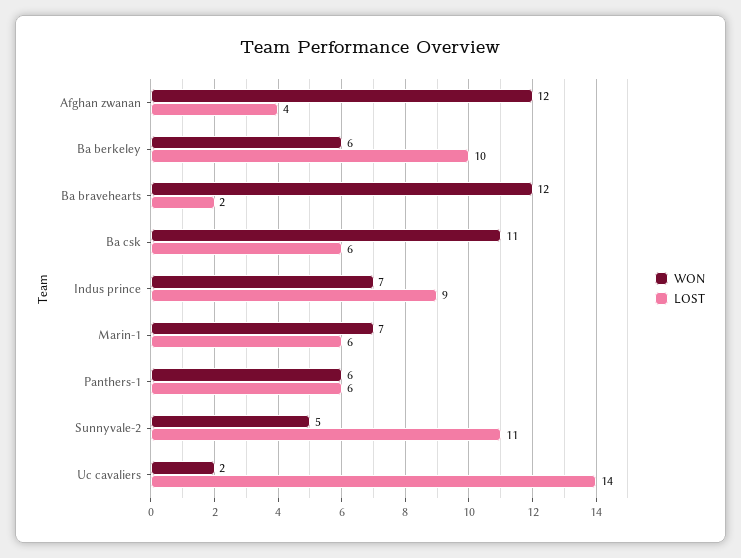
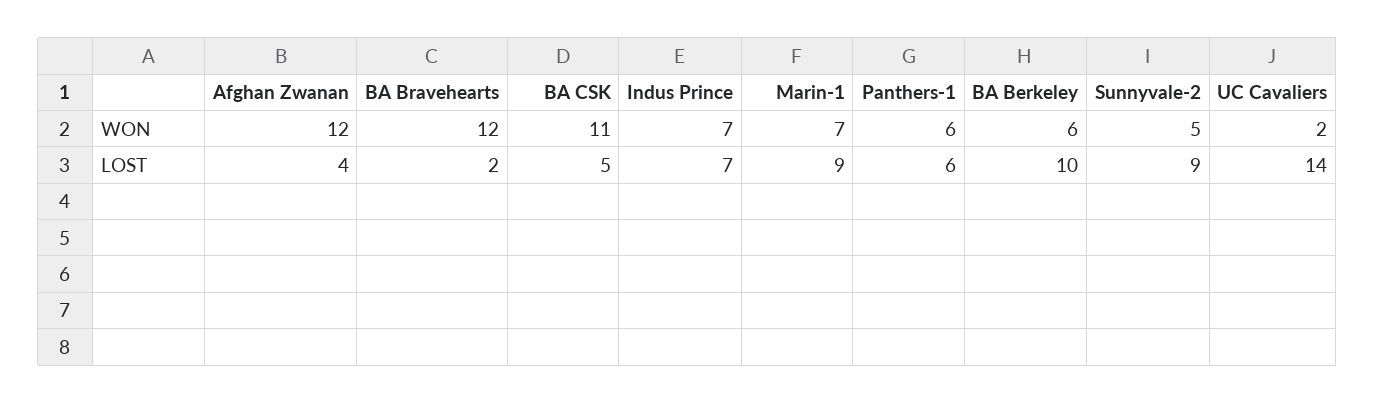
LOST, Ba csk: 6 -> 5
LOST, Indus prince: 9 -> 7
LOST, Marin-1: 6 -> 9
LOST, Sunnyvale-2: 11 -> 9

